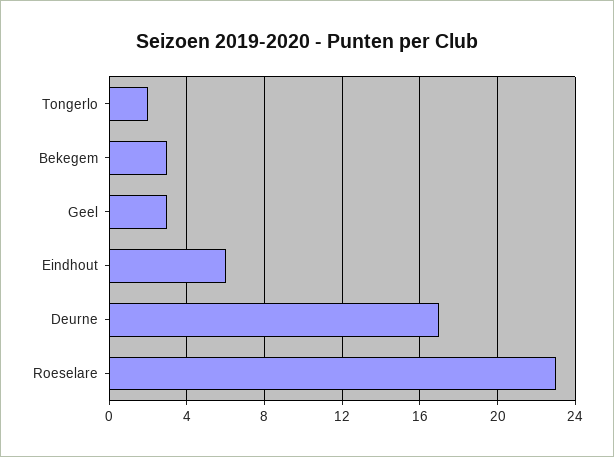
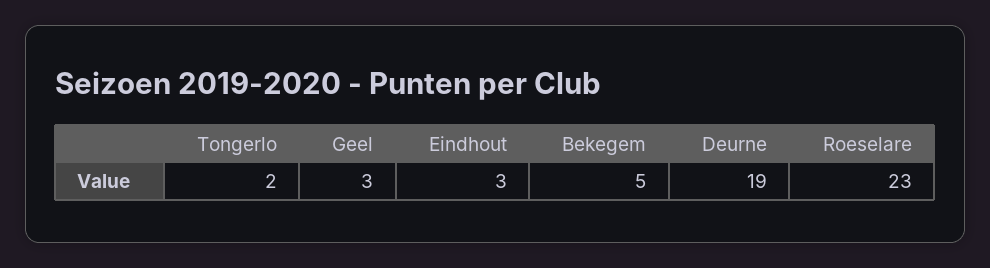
Bekegem: 3 -> 5
Eindhout: 6 -> 3
Deurne: 17 -> 19

